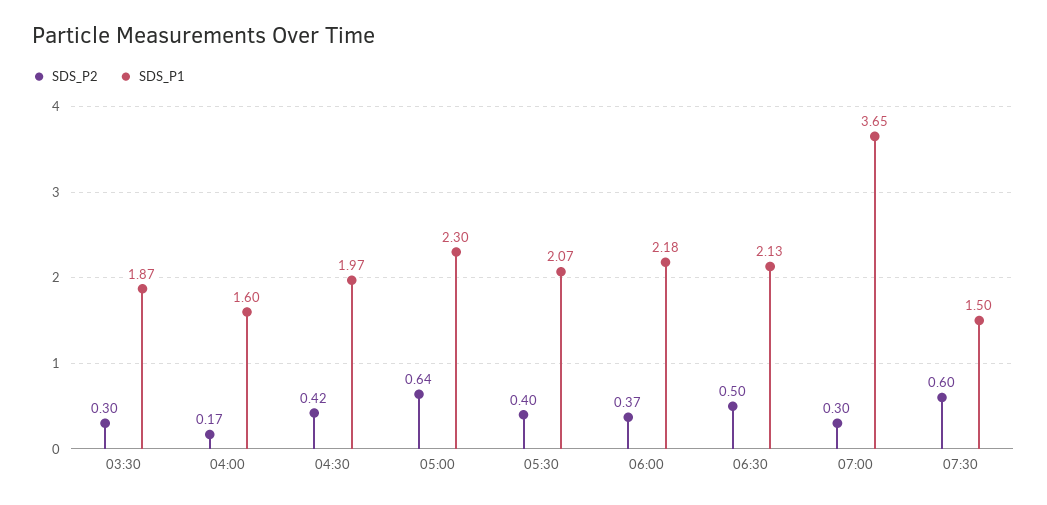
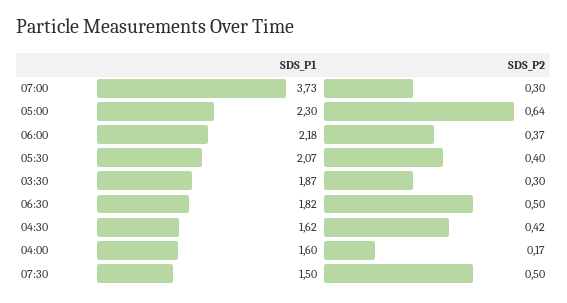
SDS_P1, 04:30: 1.97 -> 1.62
SDS_P1, 06:30: 2.13 -> 1.82
SDS_P1, 07:00: 3.65 -> 3.73
SDS_P2, 07:30: 0.6 -> 0.5

